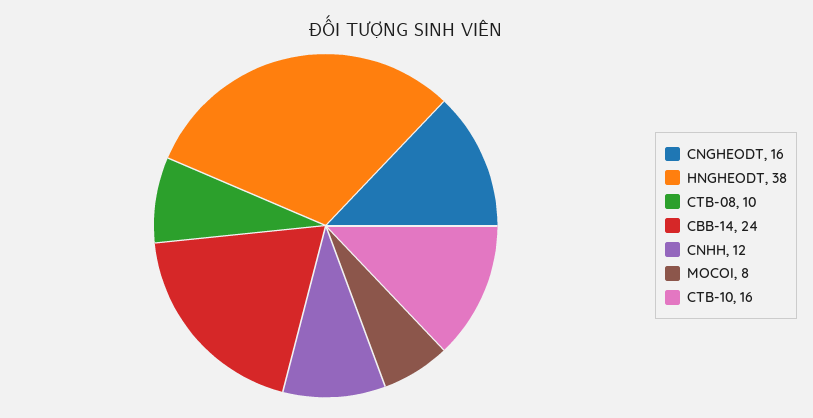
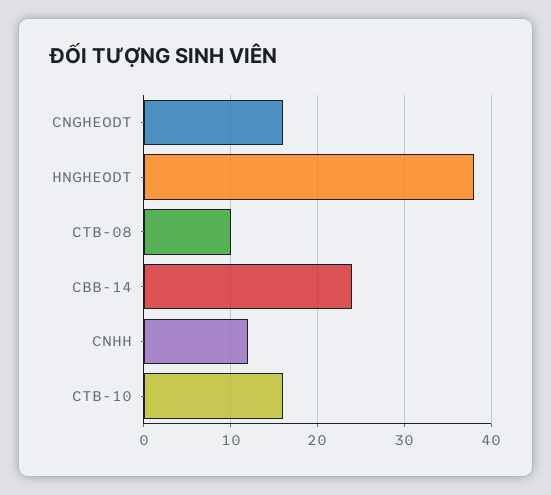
MOCOI: 8 -> none

